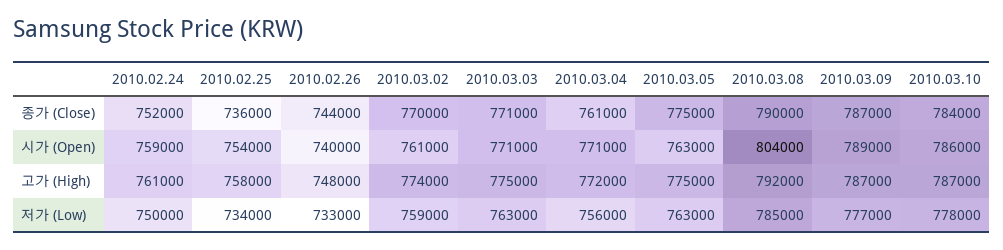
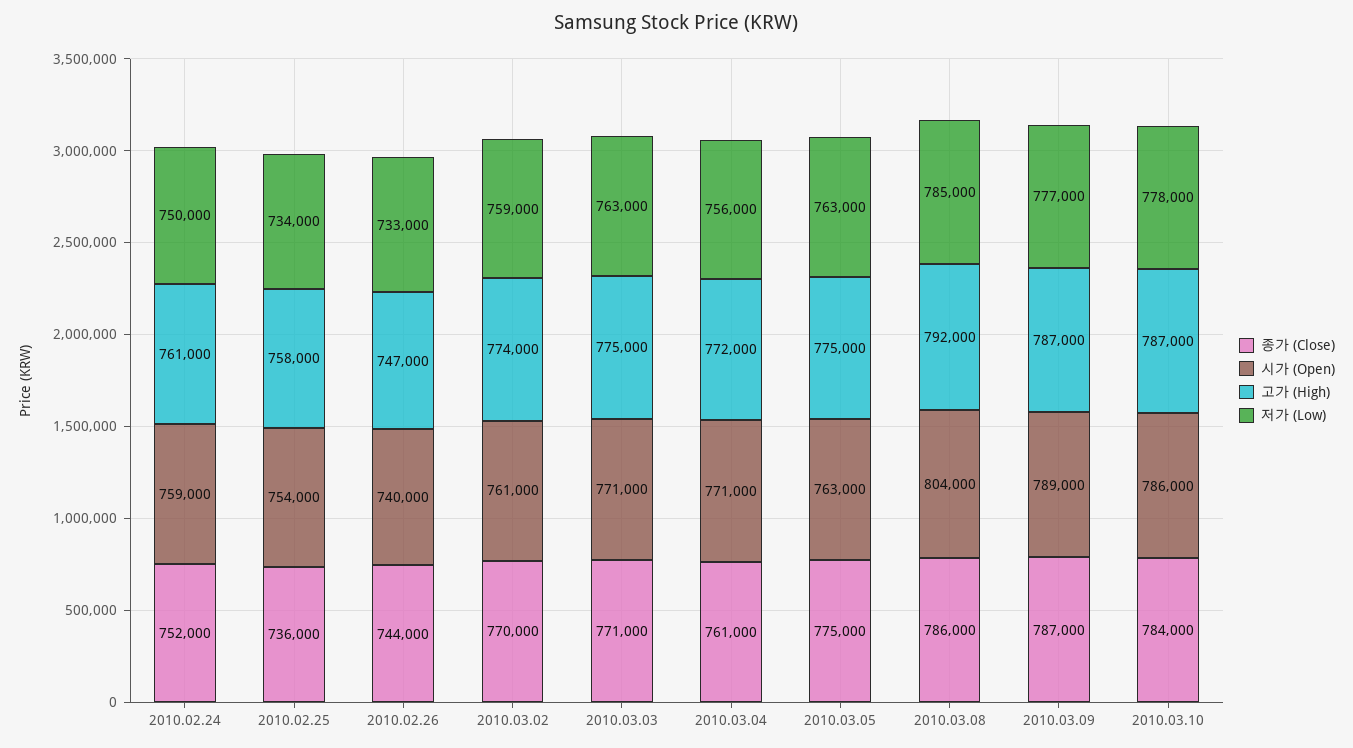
종가 (Close), 2010.03.08: 790000 -> 786000
고가 (High), 2010.02.26: 748000 -> 747000

